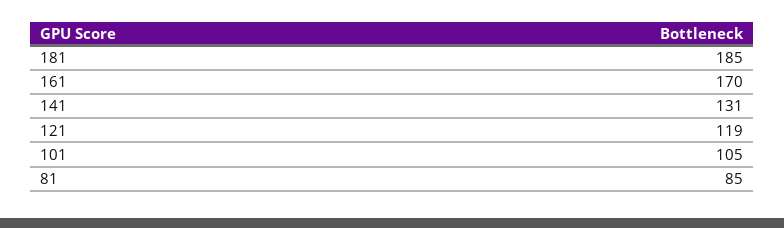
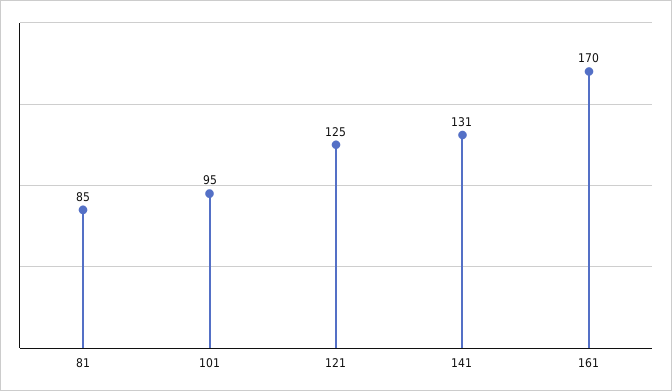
181: 185 -> none
121: 119 -> 125
101: 105 -> 95

